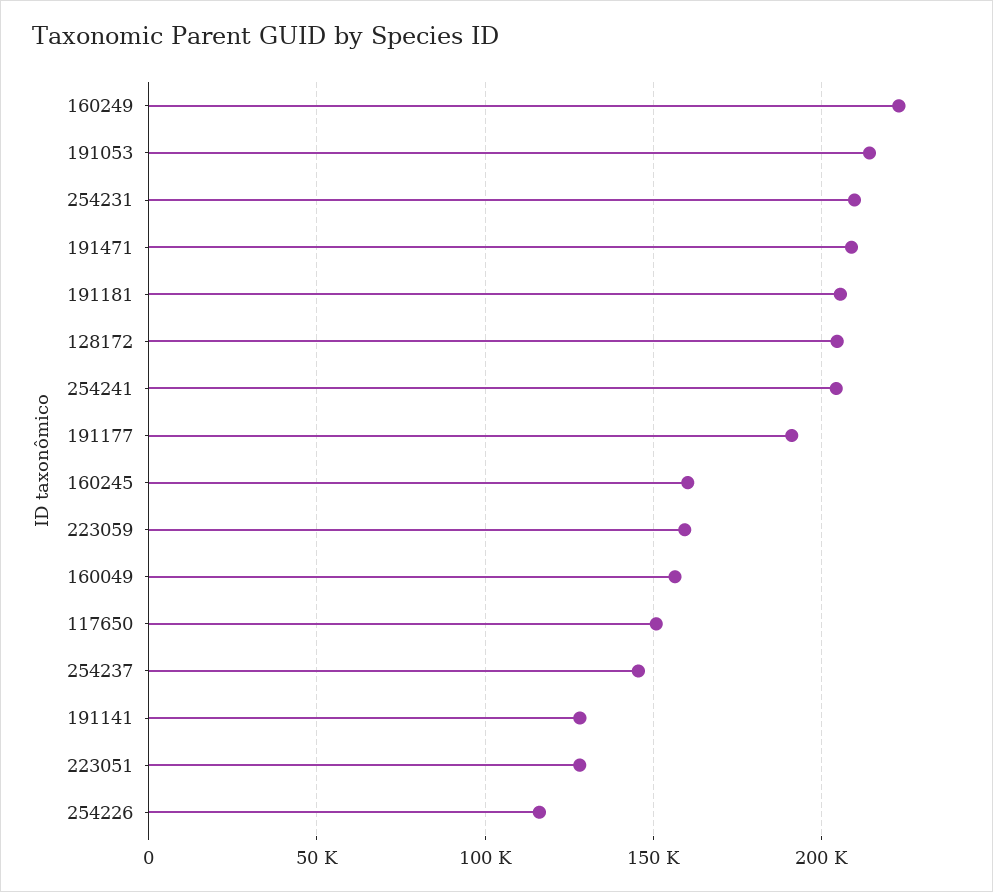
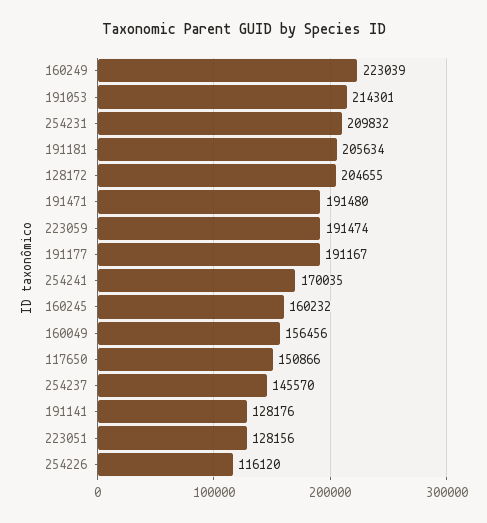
191471: 210000 -> 191480
254241: 205000 -> 170035
223059: 160000 -> 191474

